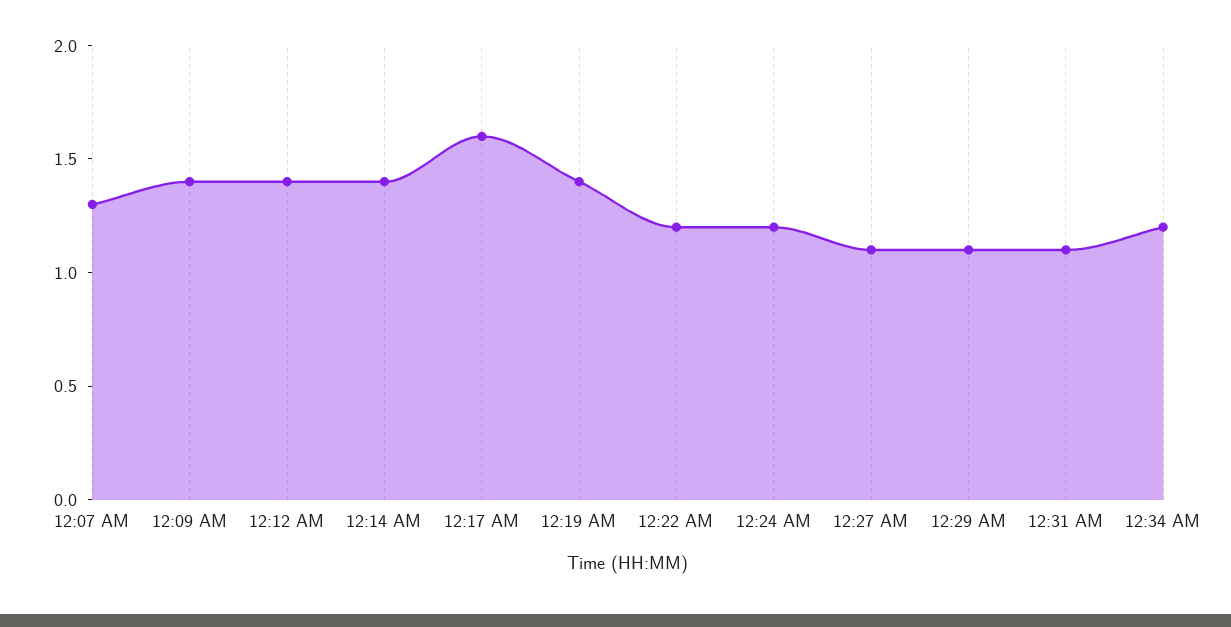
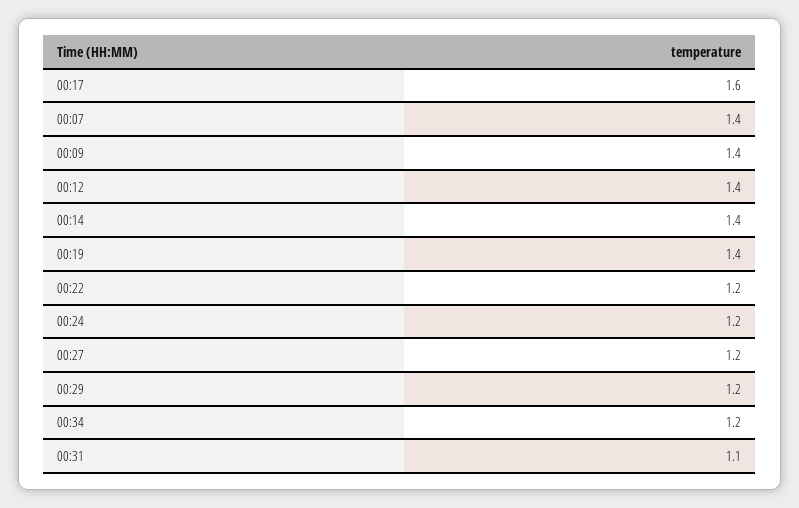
12:07 AM: 1.3 -> 1.4
12:27 AM: 1.1 -> 1.2
12:29 AM: 1.1 -> 1.2

